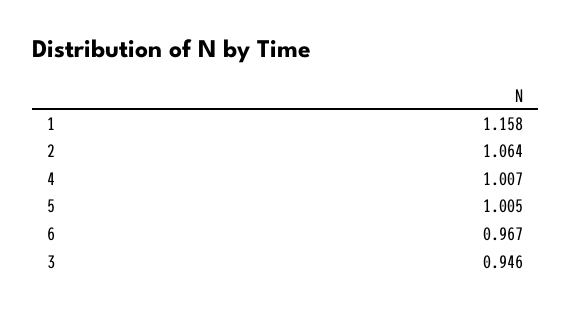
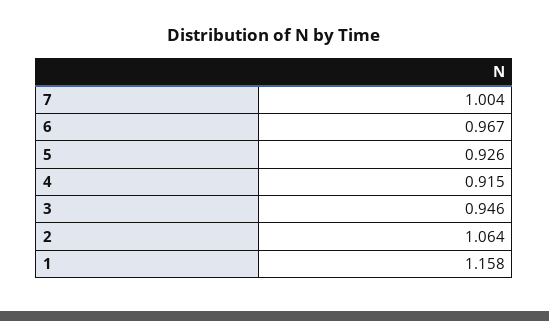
4: 1.007 -> 0.915
5: 1.005 -> 0.926
7: none -> 1.004

